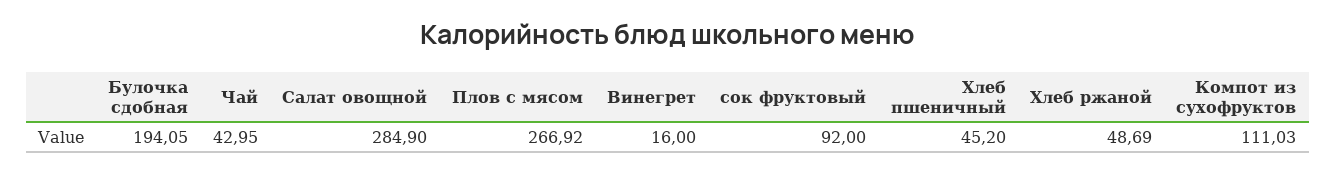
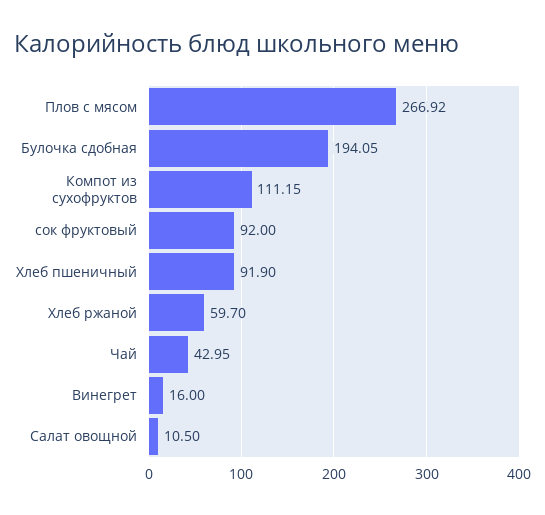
Салат овощной: 284.9 -> 10.5
Хлеб пшеничный: 45.2 -> 91.9
Хлеб ржаной: 48.69 -> 59.7
Компот из сухофруктов: 111.03 -> 111.15

